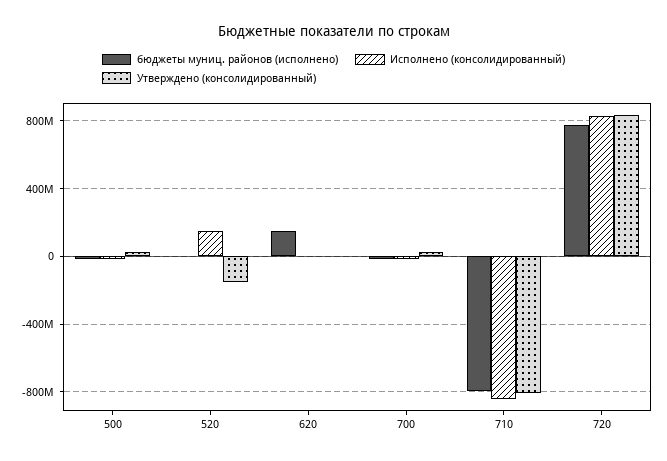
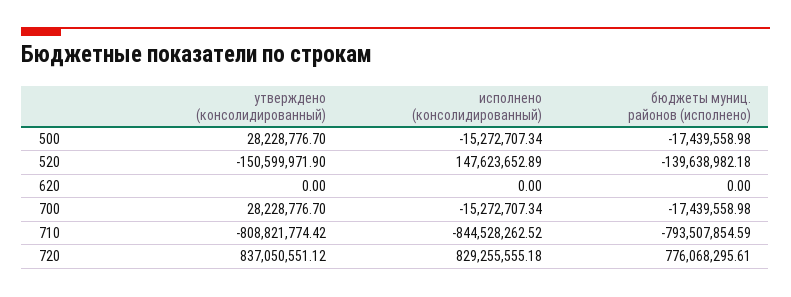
бюджеты муниц. районов (исполнено), 520: 0 -> -139638982.18
бюджеты муниц. районов (исполнено), 620: 150000000 -> 0

